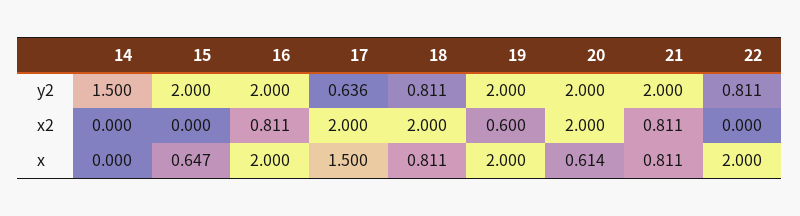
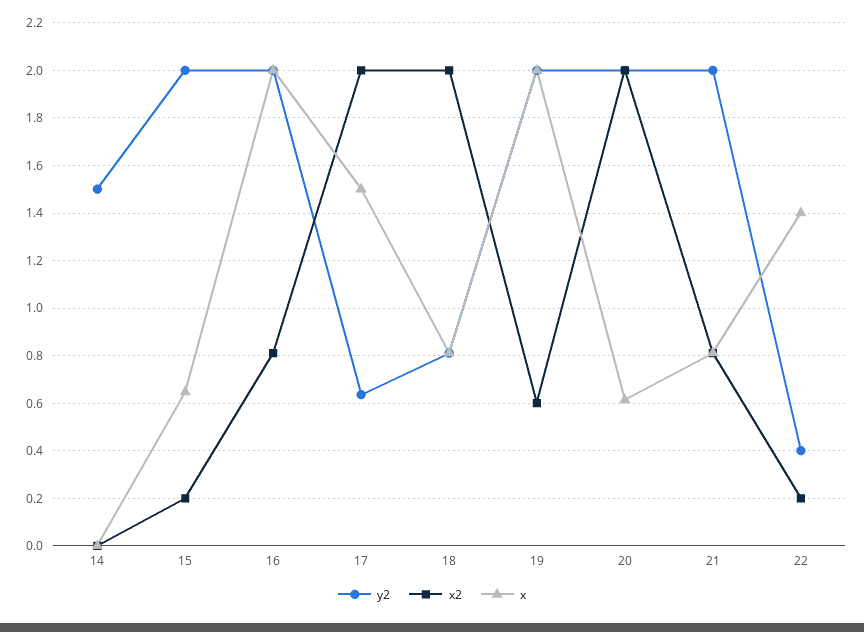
y2, 22: 0.811 -> 0.4
x2, 15: 0 -> 0.2
x2, 22: 0 -> 0.2
x, 22: 2 -> 1.4

